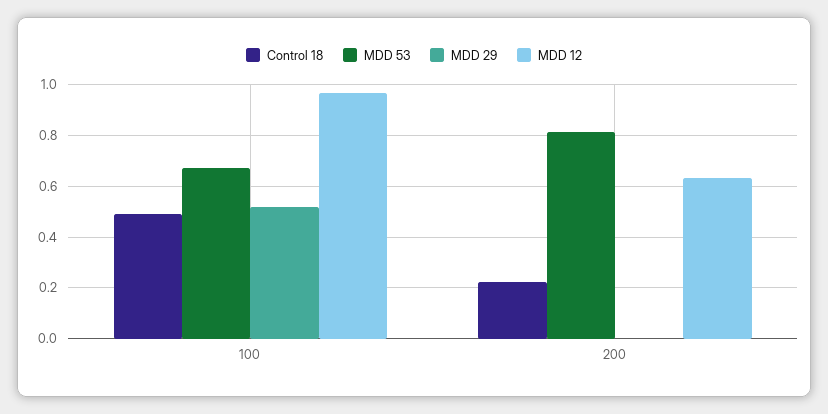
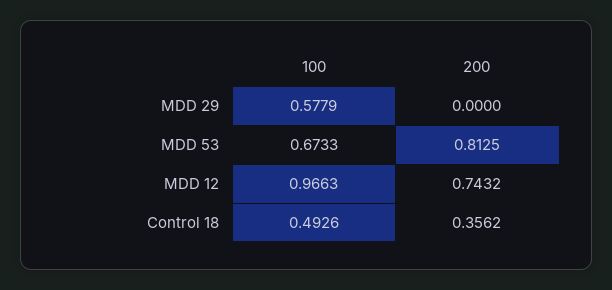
MDD 29, 100: 0.525 -> 0.5779
Control 18, 200: 0.225 -> 0.3562
MDD 12, 200: 0.625 -> 0.7432

